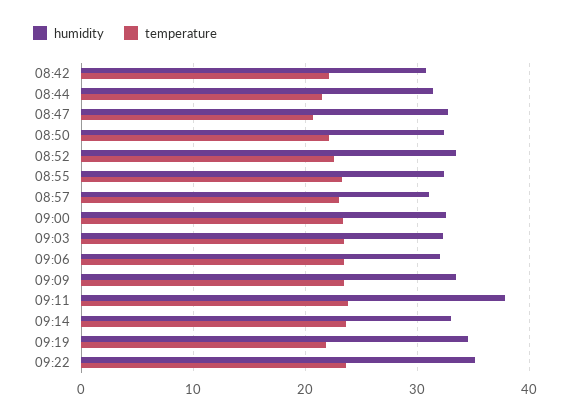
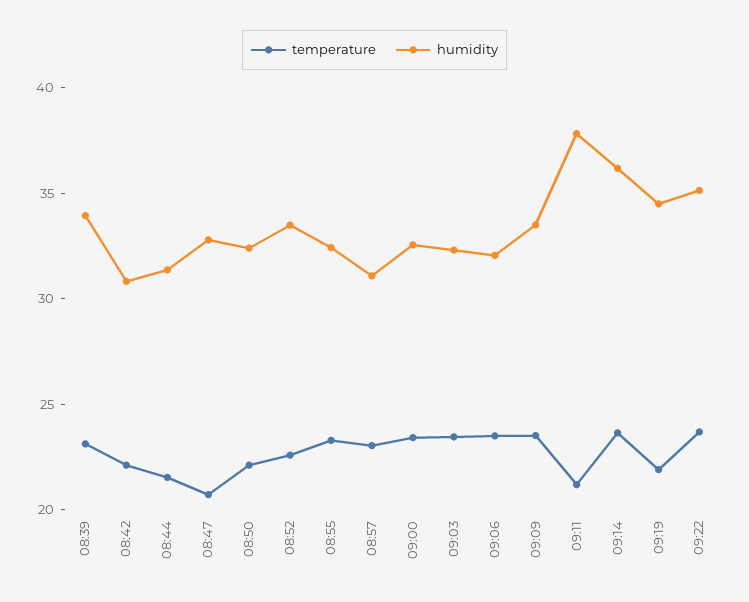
temperature, 09:11: 24 -> 21
humidity, 09:14: 33 -> 36
temperature, 08:39: none -> 23
humidity, 08:39: none -> 34

